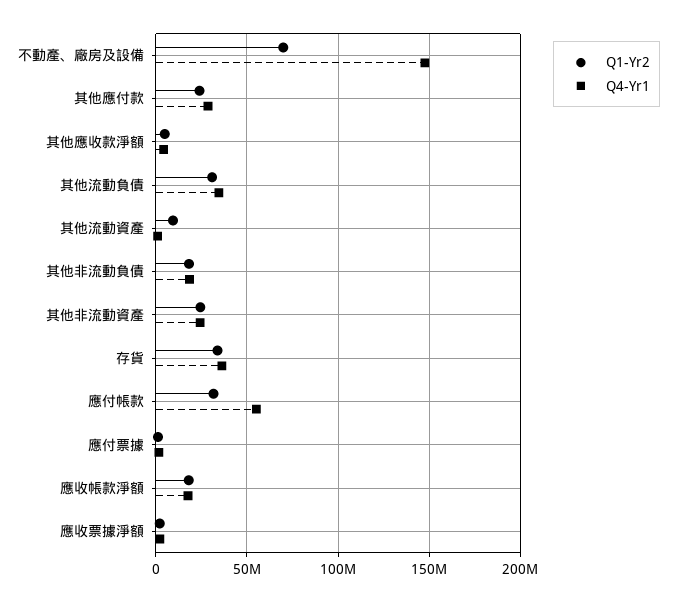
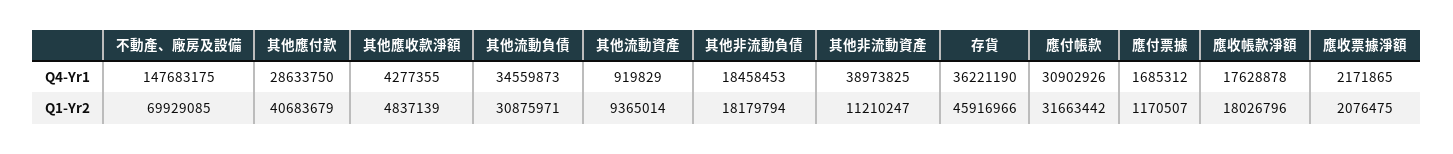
Q1-Yr2, 其他應付款: 25000000 -> 40683679
Q1-Yr2, 其他非流動資產: 25000000 -> 11210247
Q4-Yr1, 其他非流動資產: 25000000 -> 38973825
Q1-Yr2, 存貨: 35000000 -> 45916966
Q4-Yr1, 應付帳款: 55000000 -> 30902926

